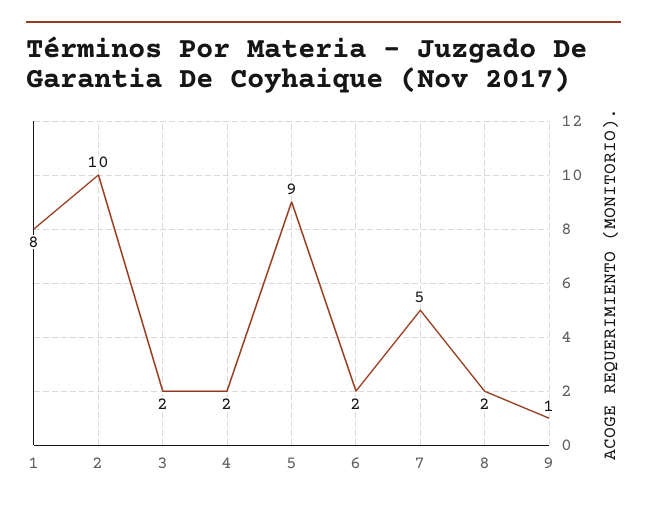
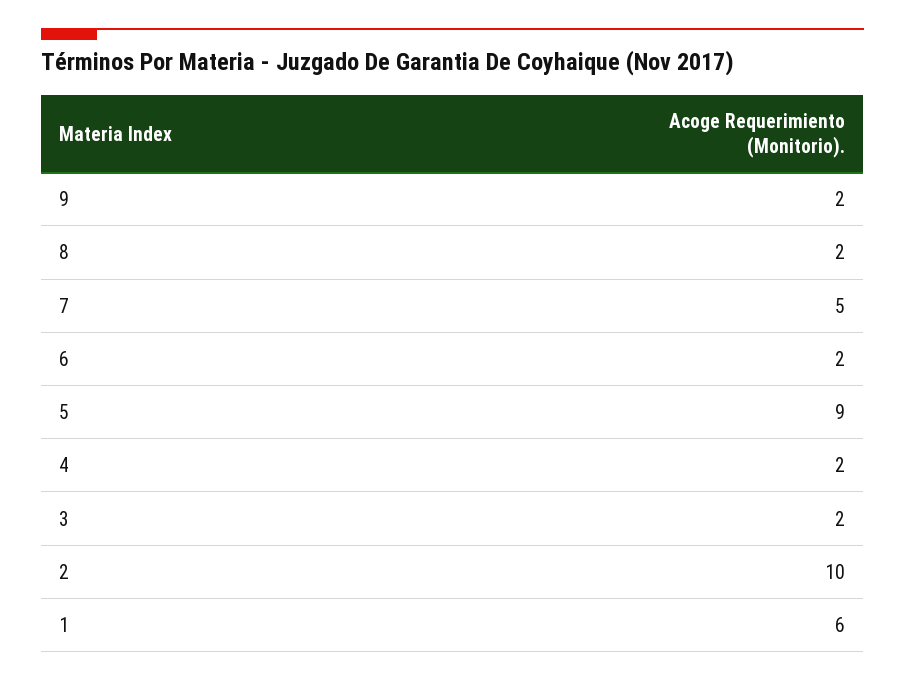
1: 8 -> 6
9: 1 -> 2

